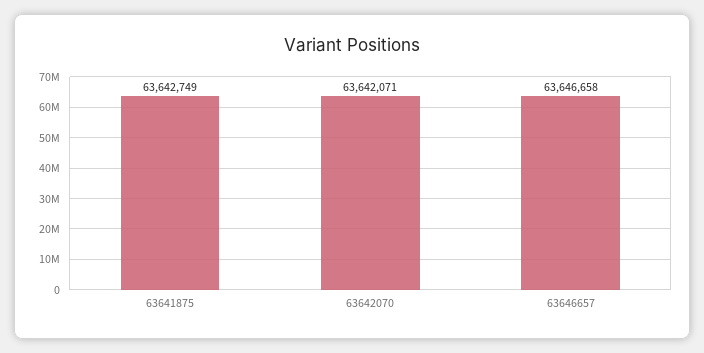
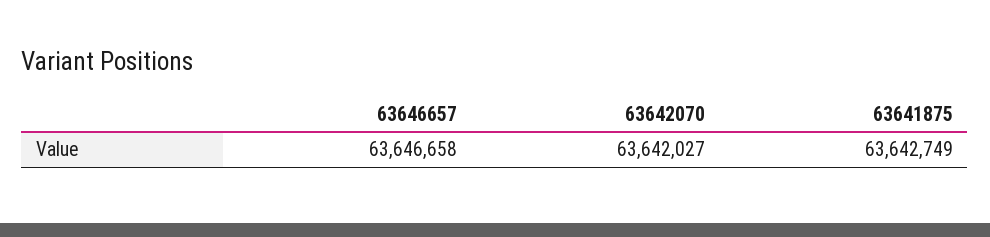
63642070: 63642071 -> 63642027

